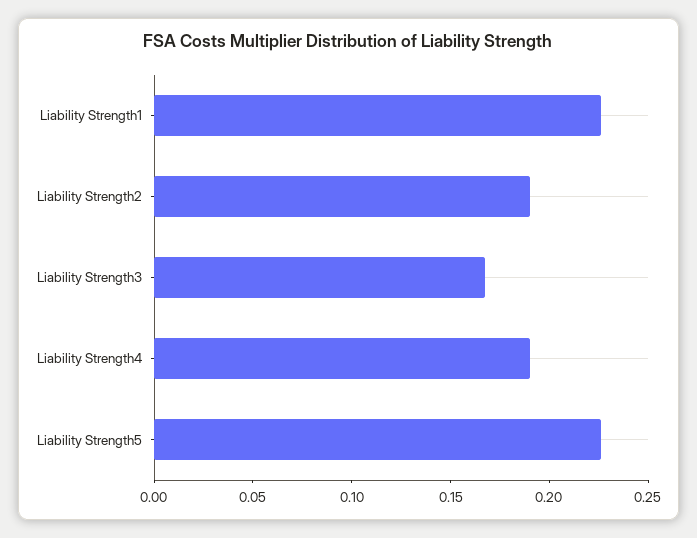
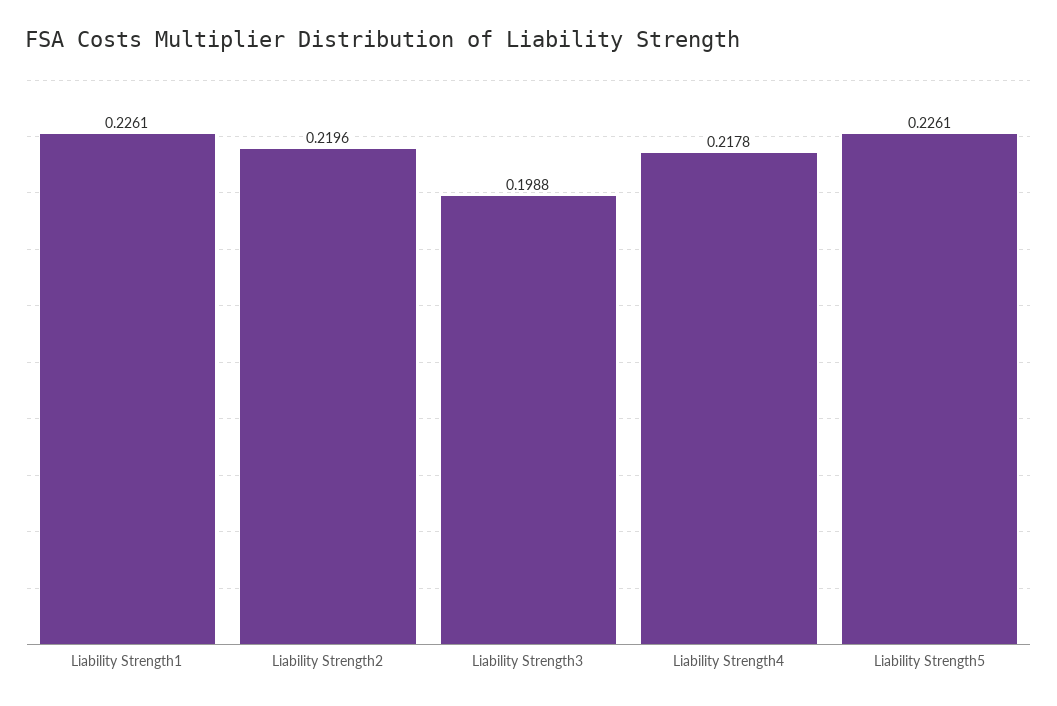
Liability Strength2: 0.19 -> 0.2196
Liability Strength3: 0.17 -> 0.1988
Liability Strength4: 0.19 -> 0.2178

